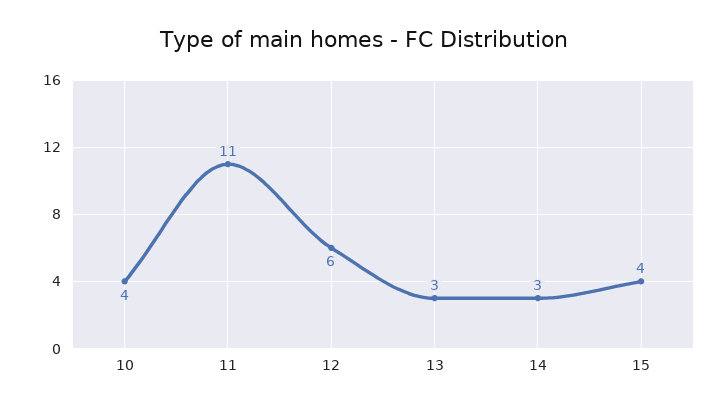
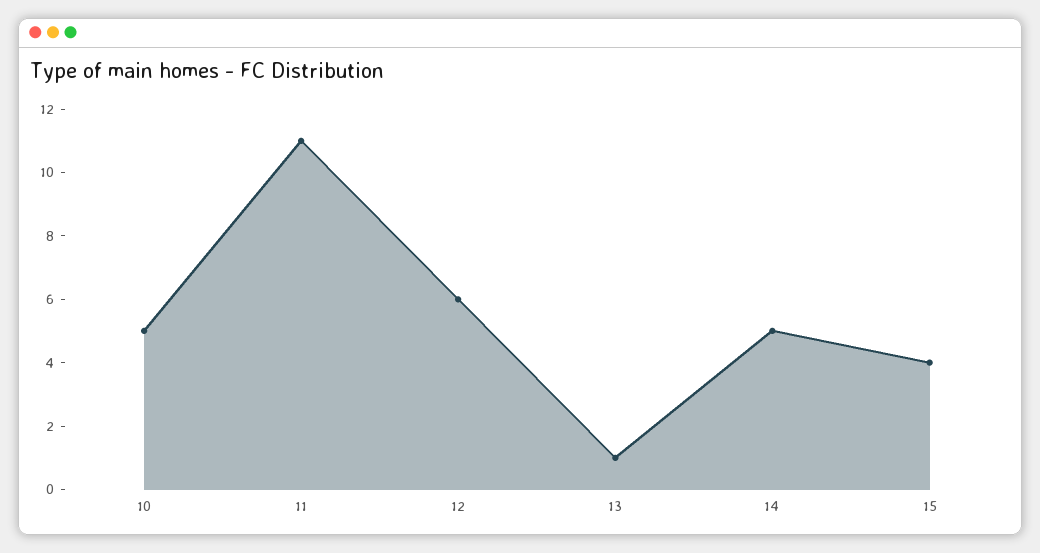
10: 4 -> 5
13: 3 -> 1
14: 3 -> 5

